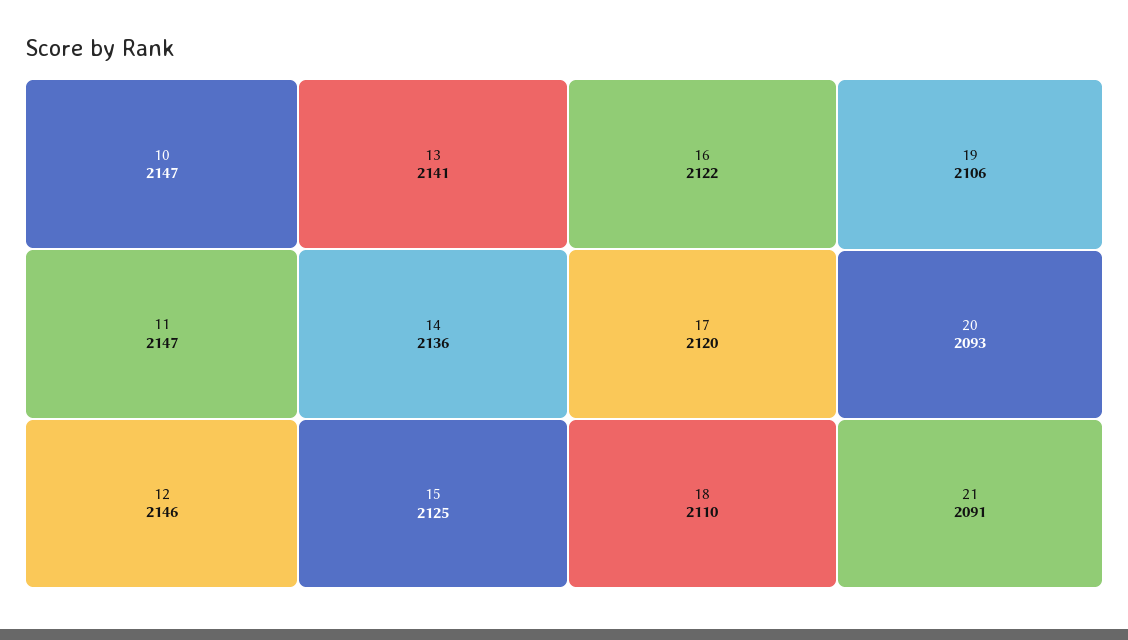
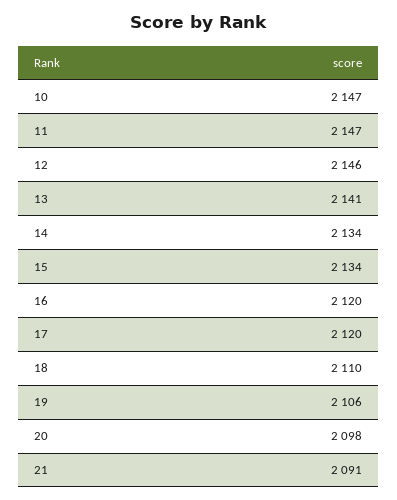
14: 2136 -> 2134
15: 2125 -> 2134
16: 2122 -> 2120
20: 2093 -> 2098

